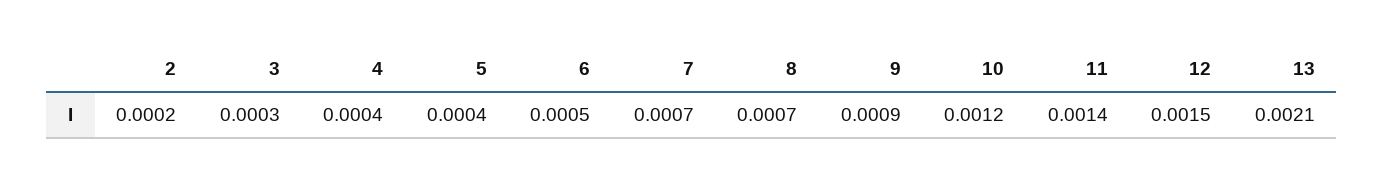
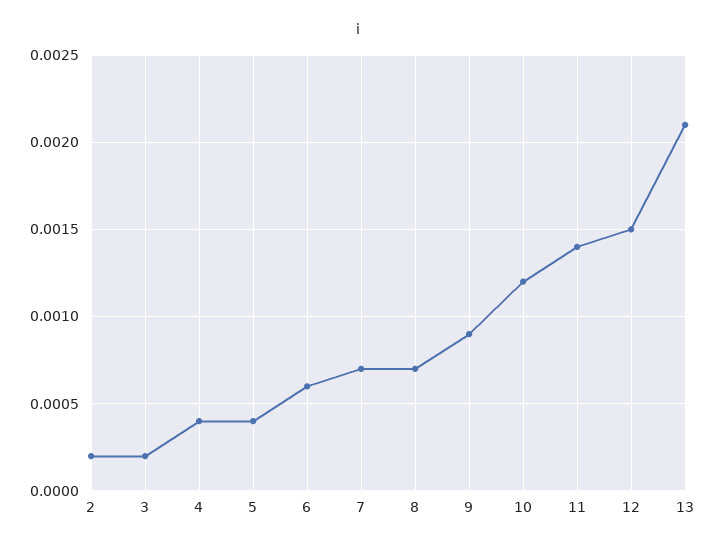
3: 0.0003 -> 0.0002
6: 0.0005 -> 0.0006

